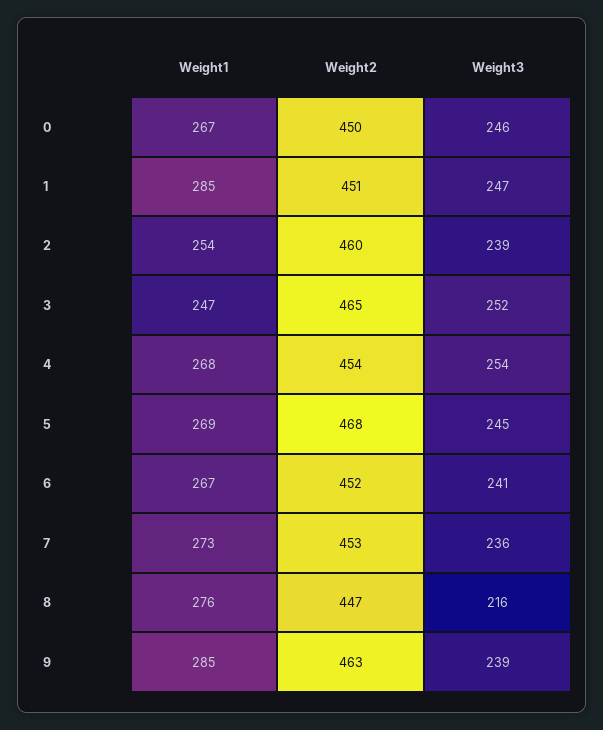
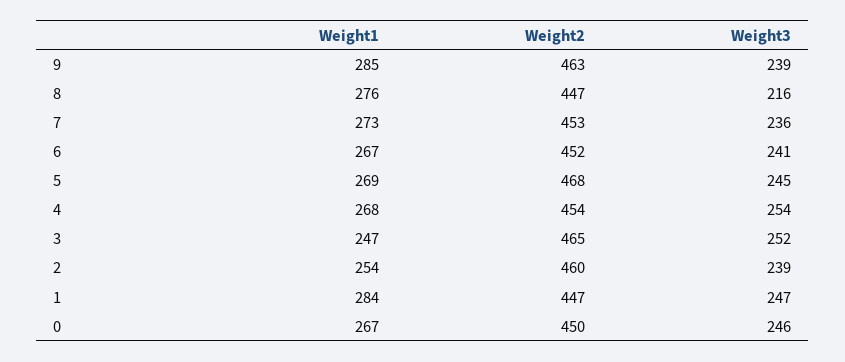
Weight1, 1: 285 -> 284
Weight2, 1: 451 -> 447

